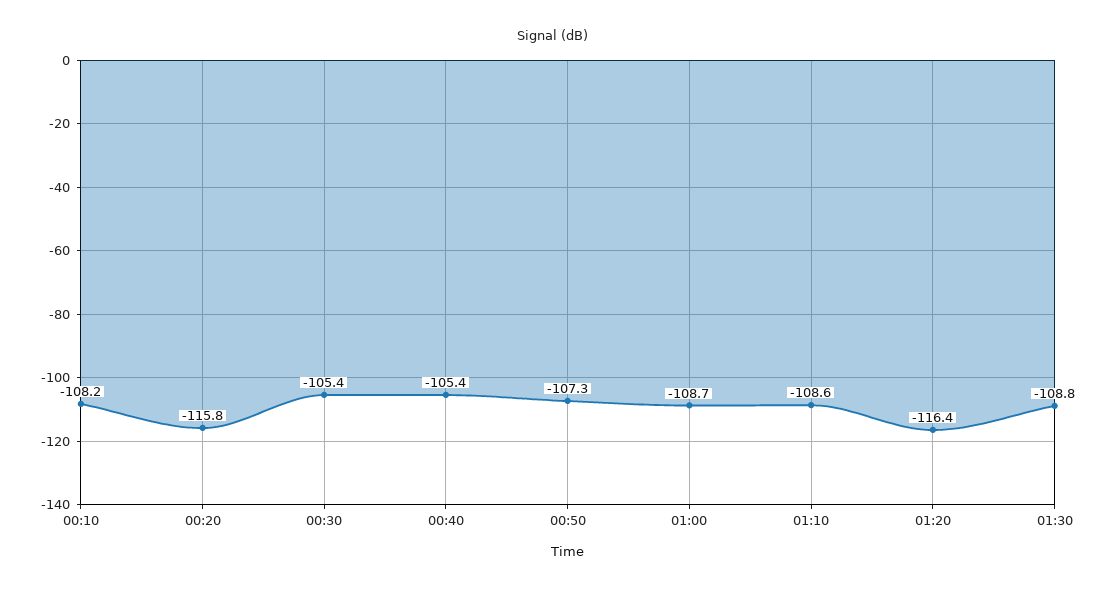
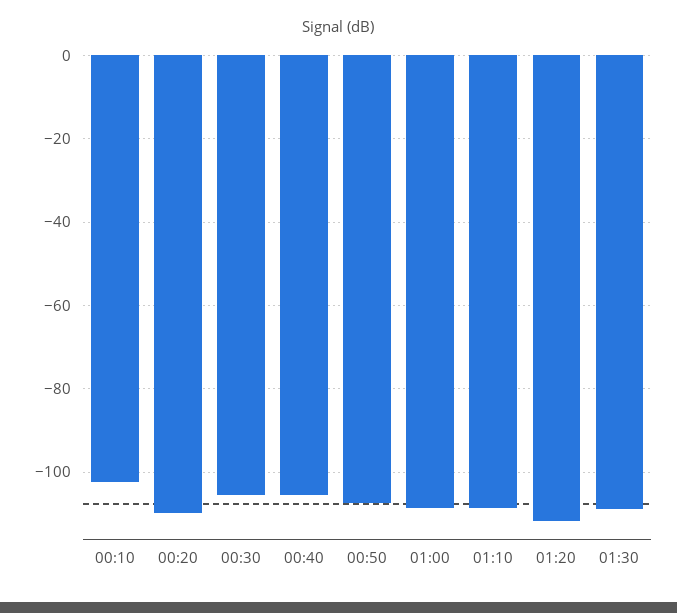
00:10: -108.2 -> -102
00:20: -115.8 -> -110
01:20: -116.4 -> -112

